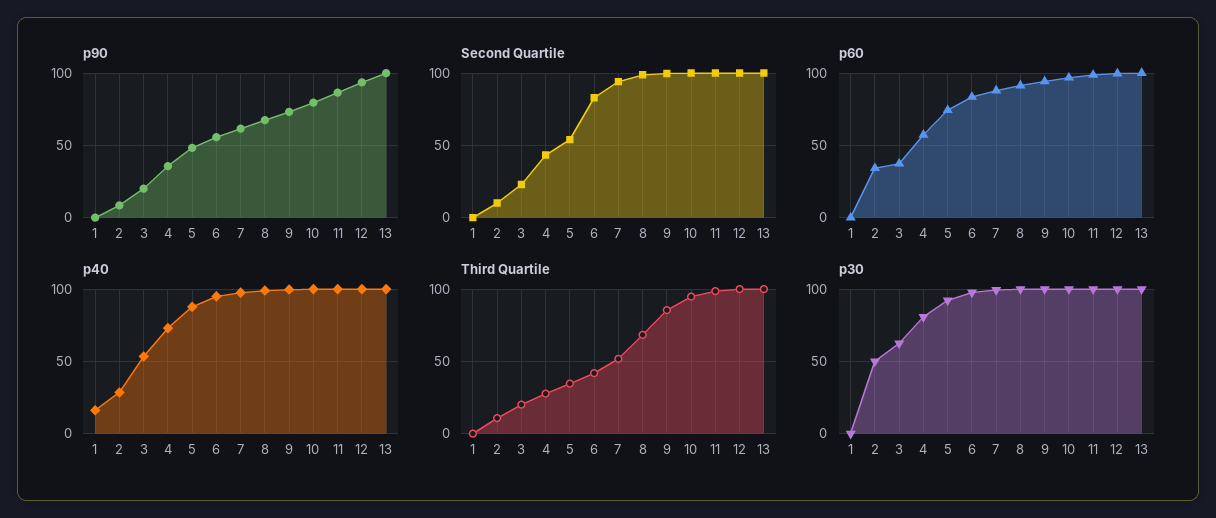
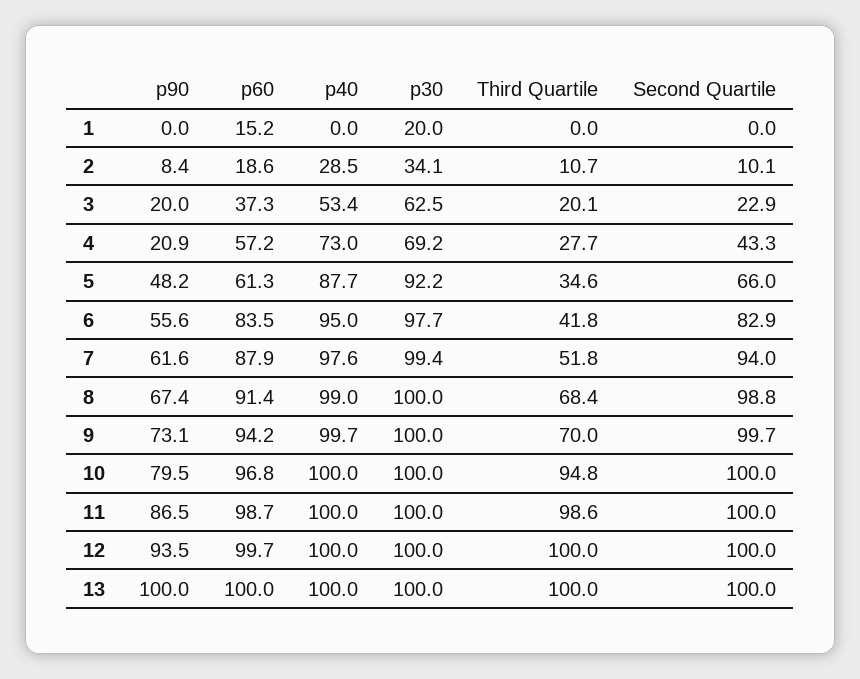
p90, 4: 35 -> 20.9
Second Quartile, 5: 55 -> 66
p60, 1: 0 -> 15.2
p60, 2: 35 -> 18.6
p60, 5: 75 -> 61.3
p40, 1: 15 -> 0
Third Quartile, 9: 85 -> 70
p30, 1: 0 -> 20
p30, 2: 50 -> 34.1
p30, 4: 80 -> 69.2

